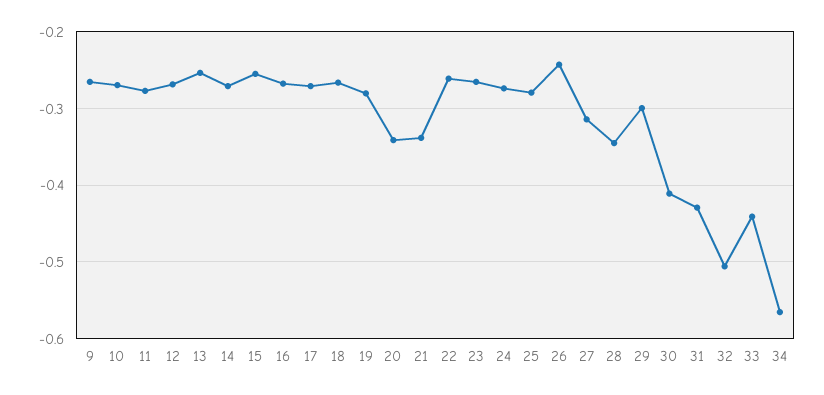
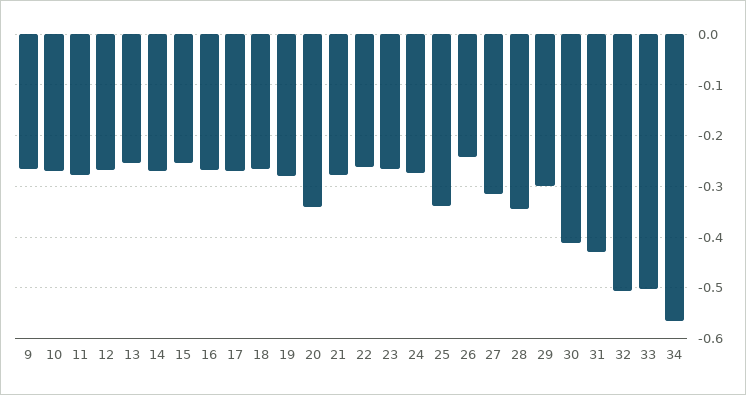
21: -0.34 -> -0.28
25: -0.28 -> -0.34
33: -0.44 -> -0.5

